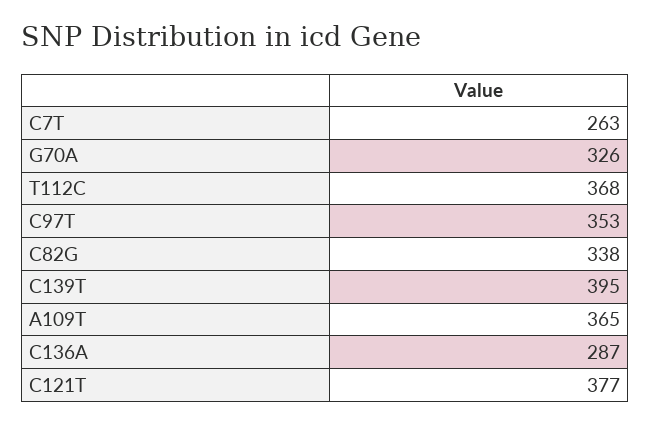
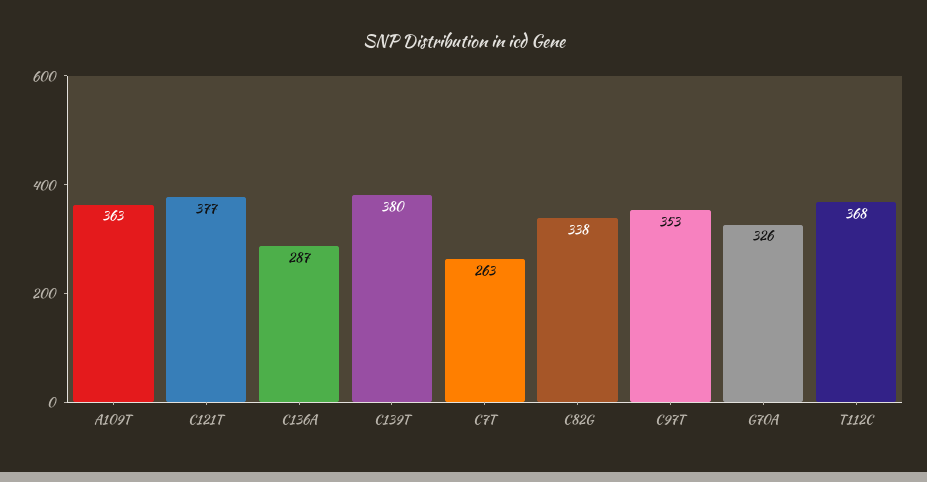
C139T: 395 -> 380
A109T: 365 -> 363

